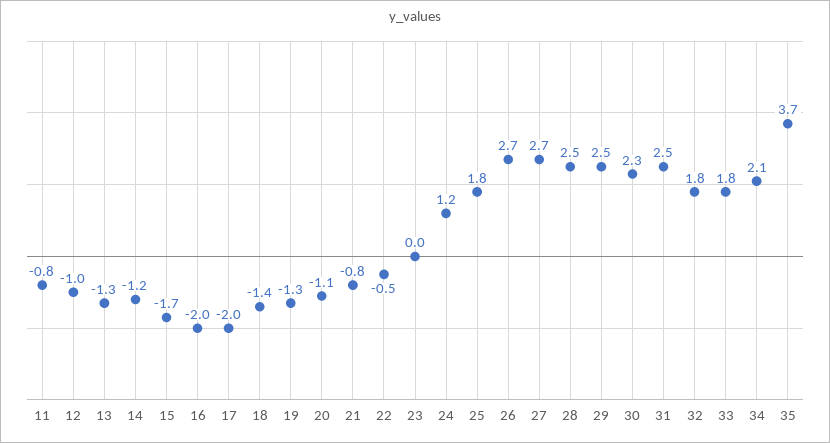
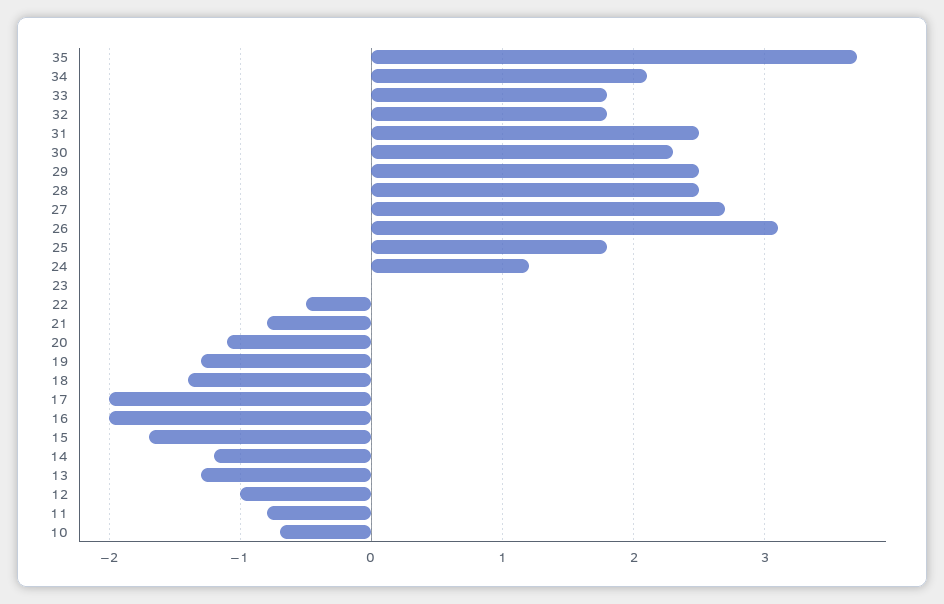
26: 2.7 -> 3.1
10: none -> -0.7

